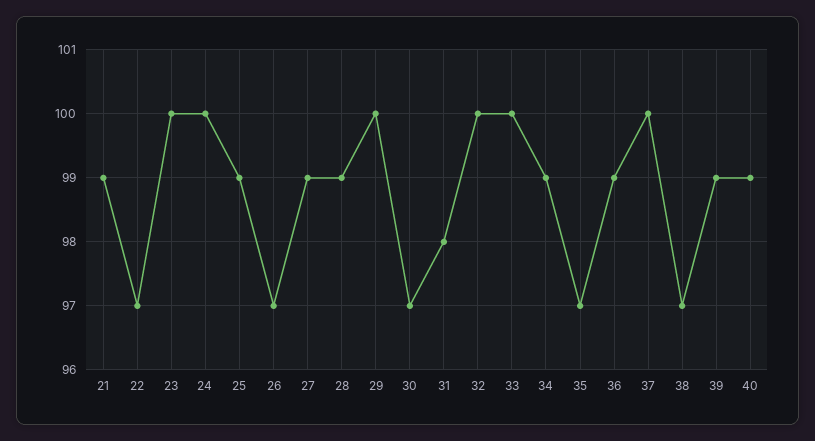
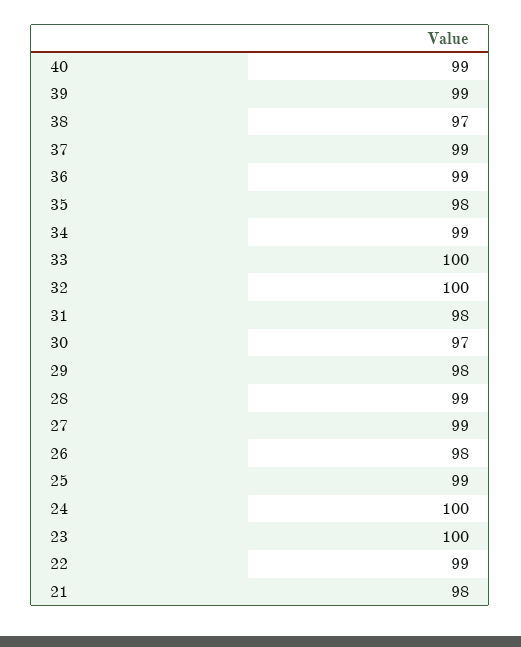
21: 99 -> 98
22: 97 -> 99
26: 97 -> 98
29: 100 -> 98
35: 97 -> 98
37: 100 -> 99

